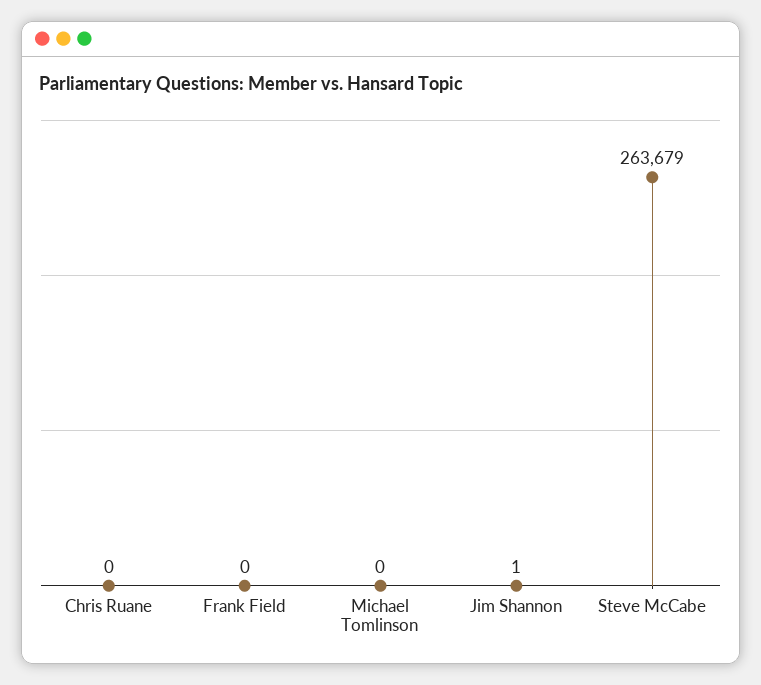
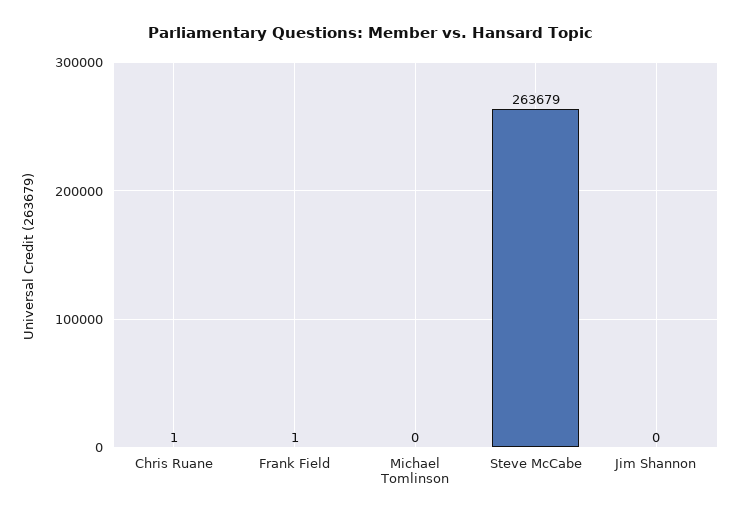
Chris Ruane: 0 -> 1
Frank Field: 0 -> 1
Jim Shannon: 1 -> 0

